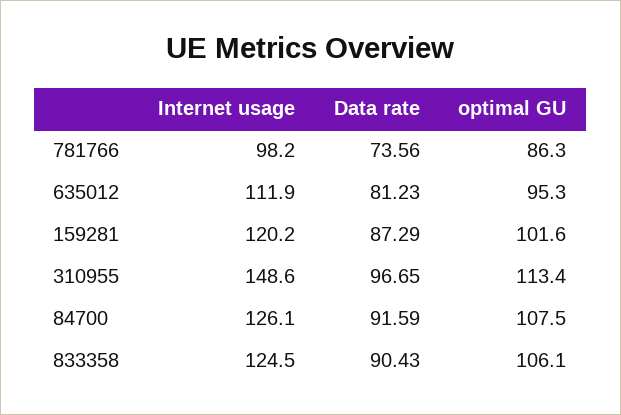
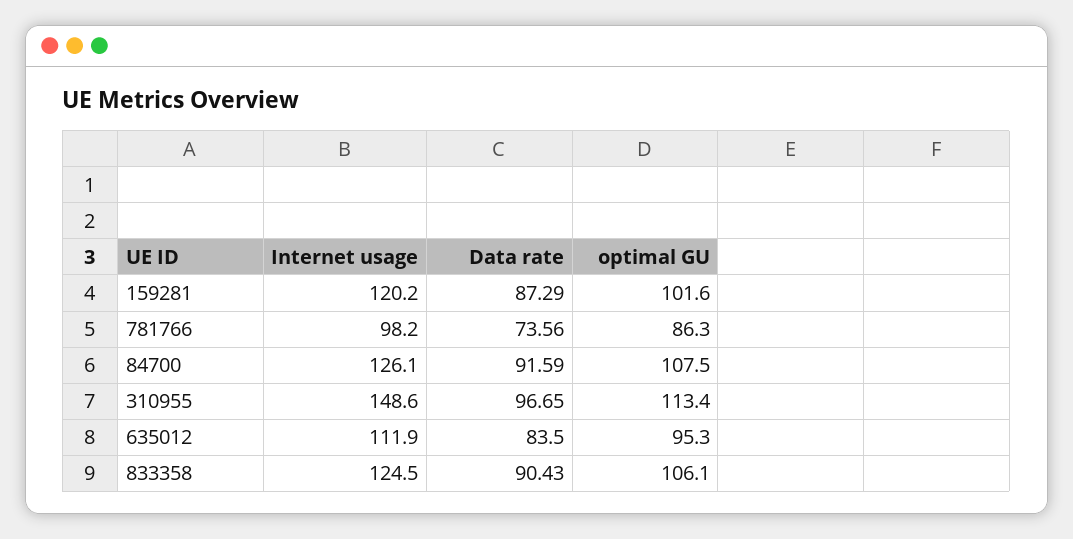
Data rate, 635012: 81.23 -> 83.5

